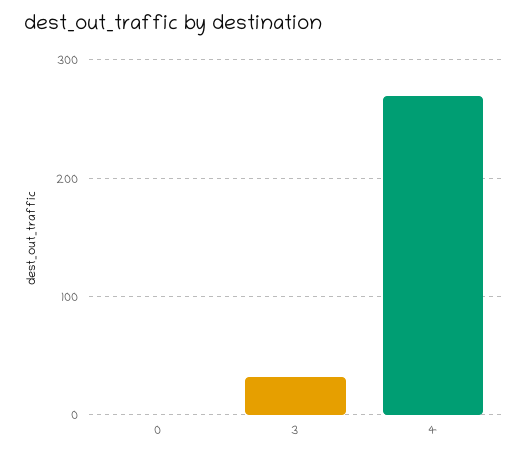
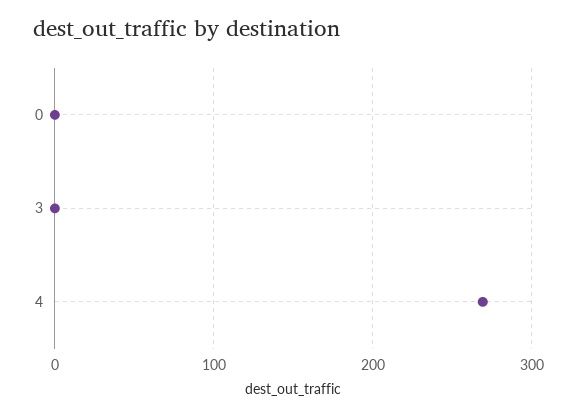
3: 30 -> 0

